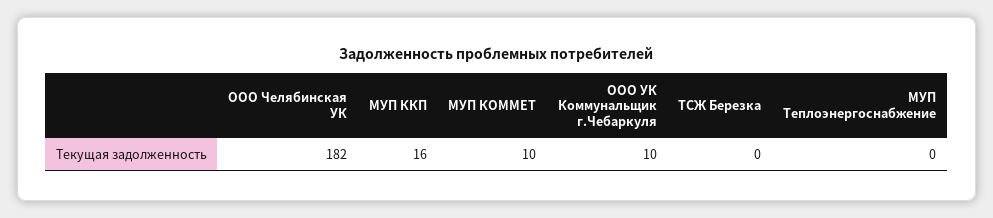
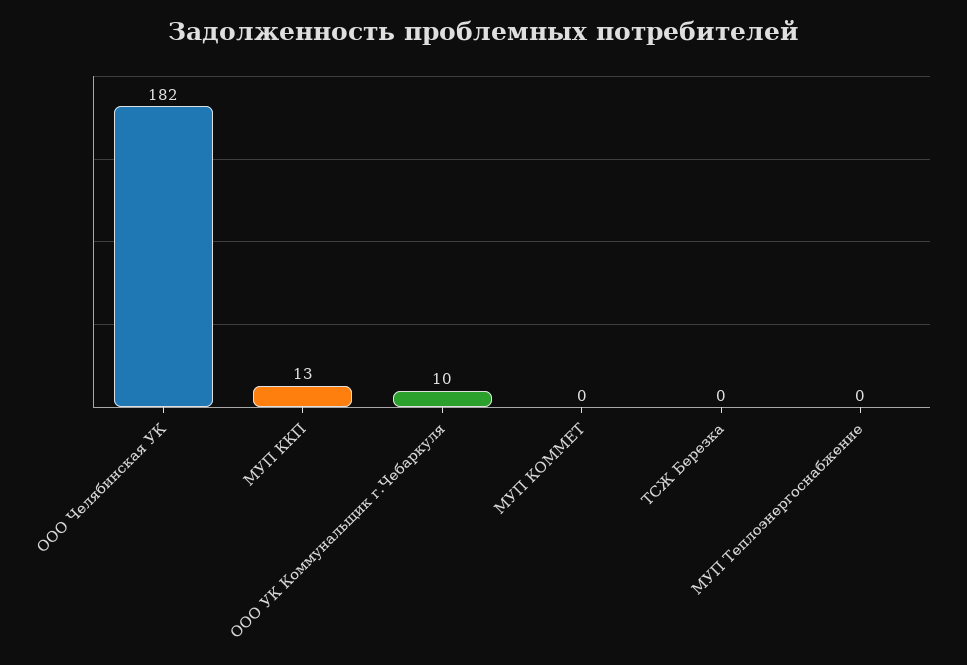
МУП ККП: 16 -> 13
МУП КОММЕТ: 10 -> 0

